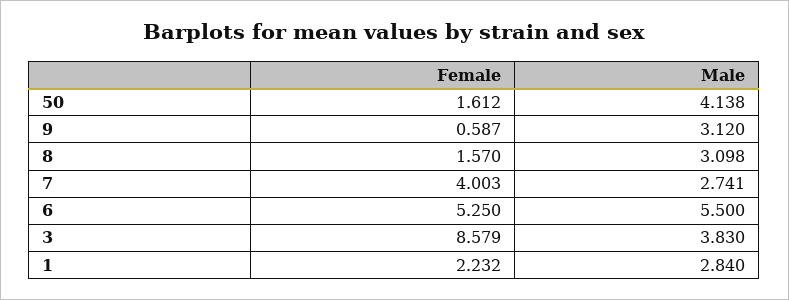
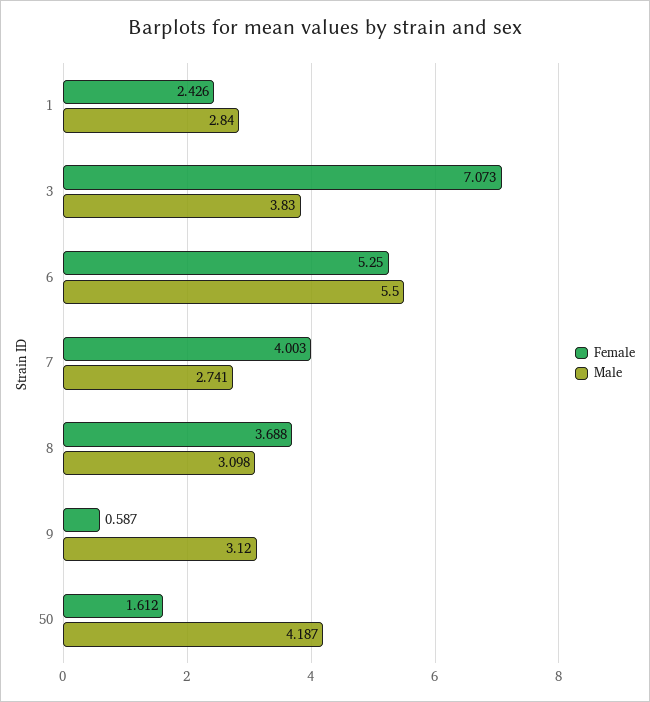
Male, 50: 4.138 -> 4.187
Female, 8: 1.57 -> 3.688
Female, 3: 8.579 -> 7.073
Female, 1: 2.232 -> 2.426

